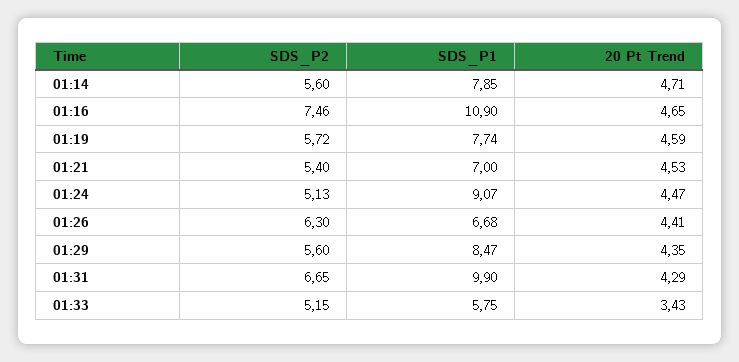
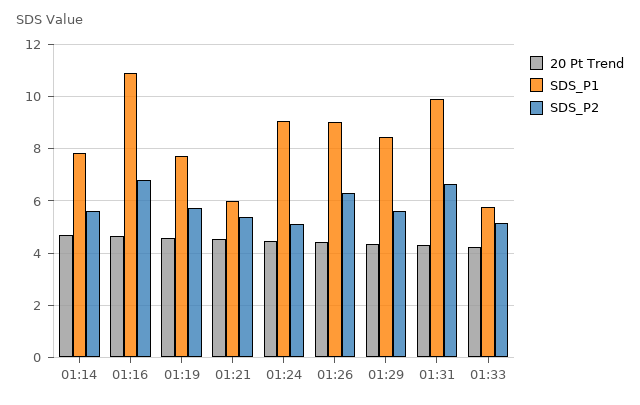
SDS_P2, 01:16: 7.46 -> 6.75
SDS_P1, 01:21: 7 -> 6
SDS_P1, 01:26: 6.68 -> 9
20 Pt Trend, 01:33: 3.43 -> 4.25

